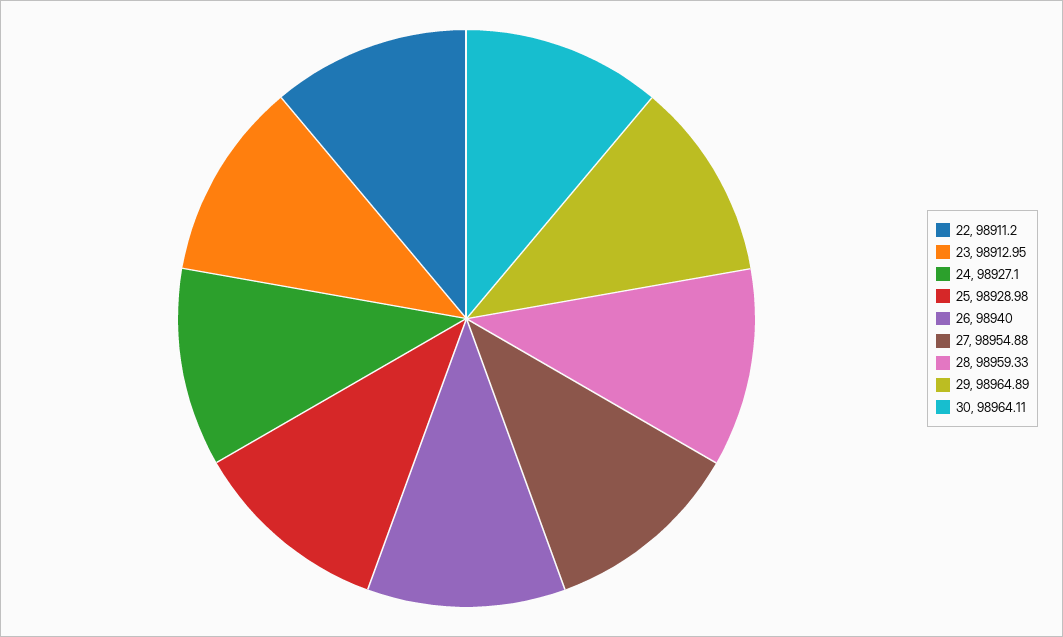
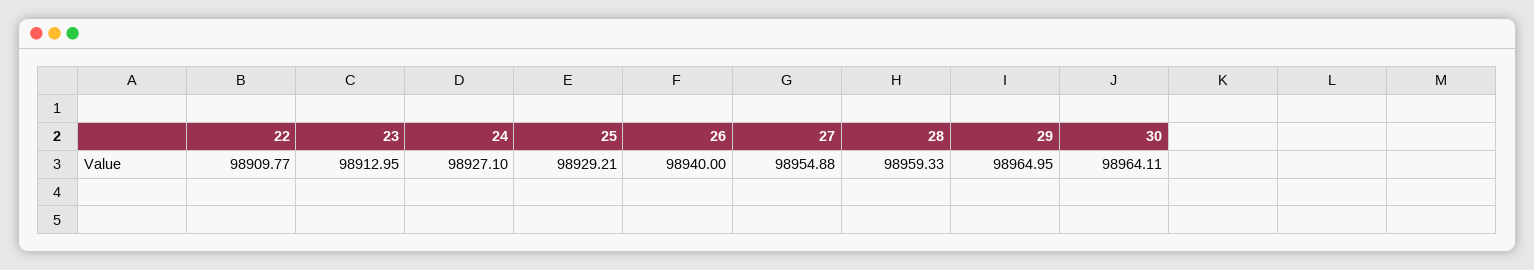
22: 98911.2 -> 98909.77
25: 98928.98 -> 98929.21
29: 98964.89 -> 98964.95

